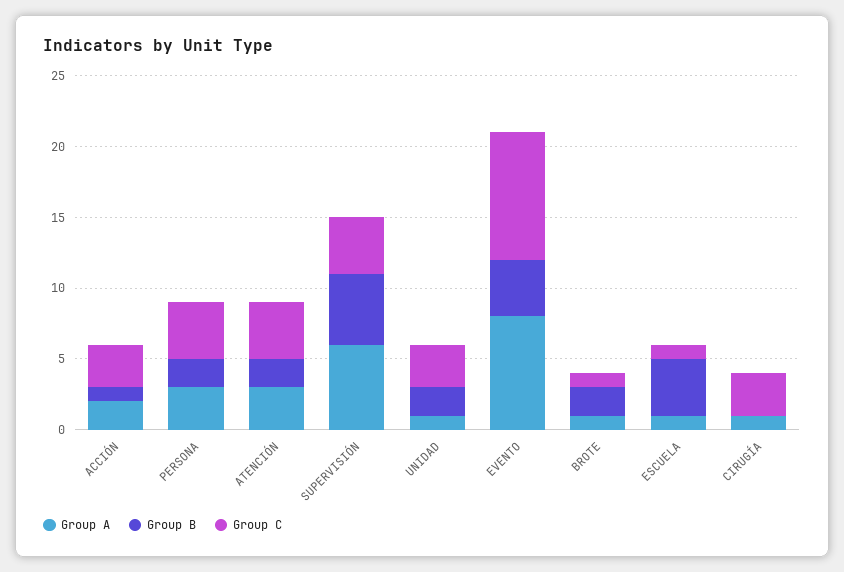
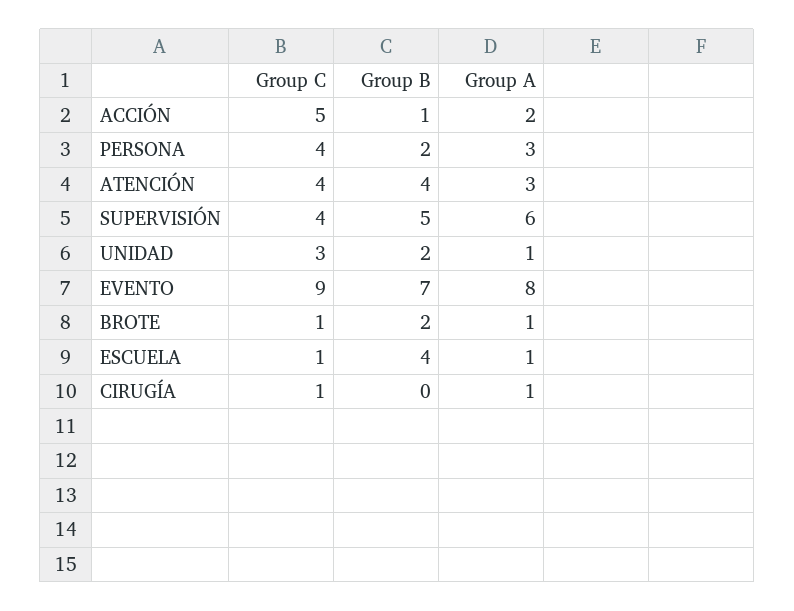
Group C, ACCIÓN: 3 -> 5
Group B, ATENCIÓN: 2 -> 4
Group B, EVENTO: 4 -> 7
Group C, CIRUGÍA: 3 -> 1

